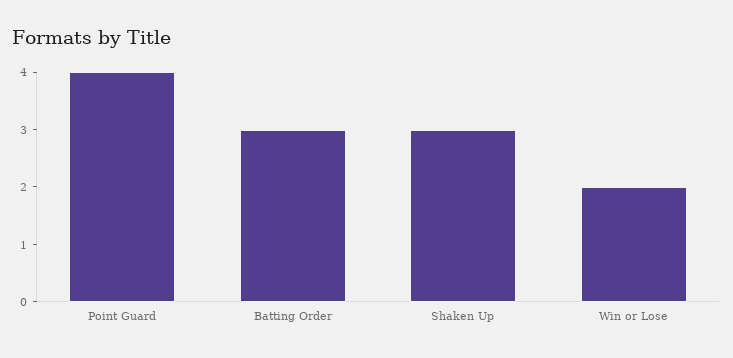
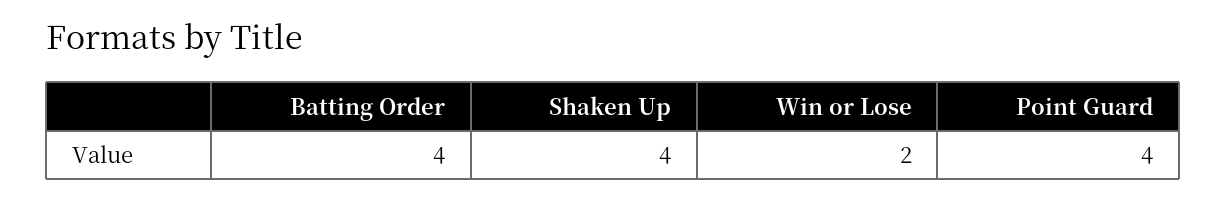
Batting Order: 3 -> 4
Shaken Up: 3 -> 4

